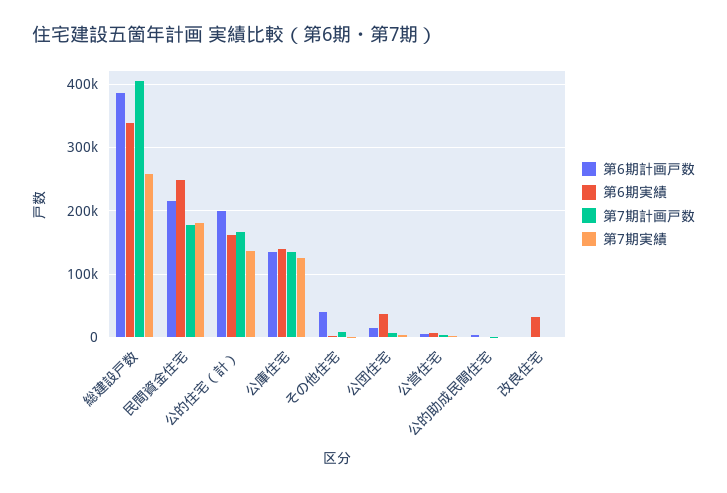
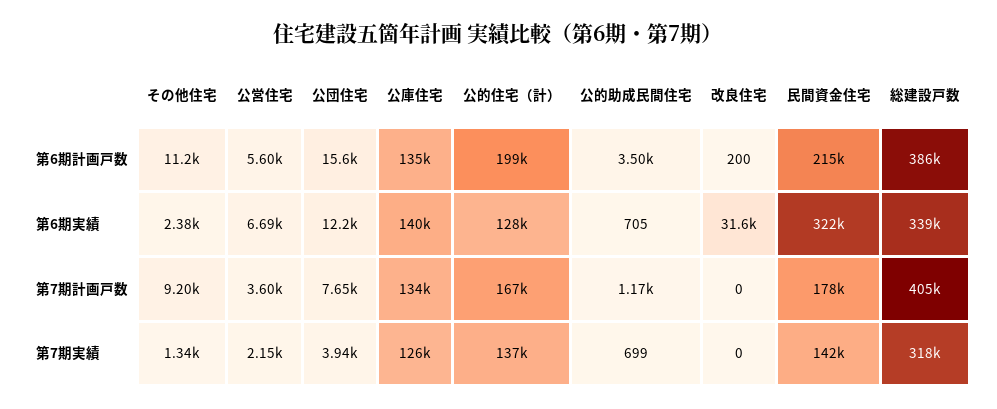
第7期実績, 総建設戸数: 260000 -> 318000
第6期実績, 民間資金住宅: 250000 -> 322000
第7期実績, 民間資金住宅: 180000 -> 142000
第6期実績, 公的住宅（計）: 160000 -> 128000
第6期計画戸数, その他住宅: 40000 -> 11200
第6期実績, 公団住宅: 40000 -> 12200

